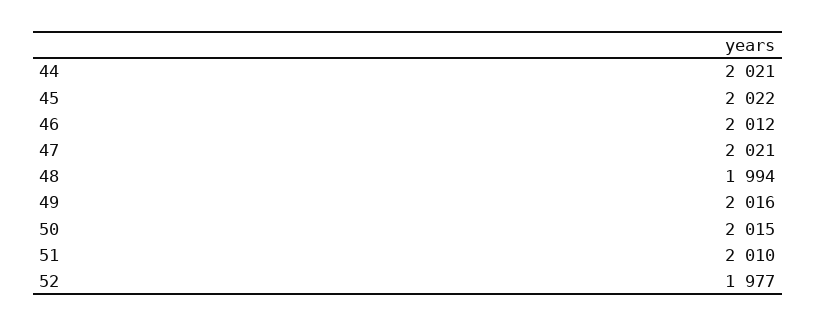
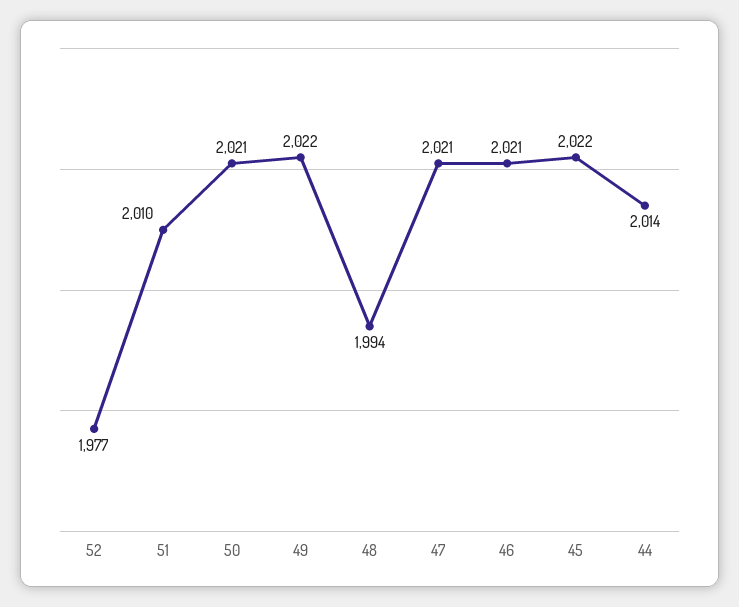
44: 2021 -> 2014
46: 2012 -> 2021
49: 2016 -> 2022
50: 2015 -> 2021

